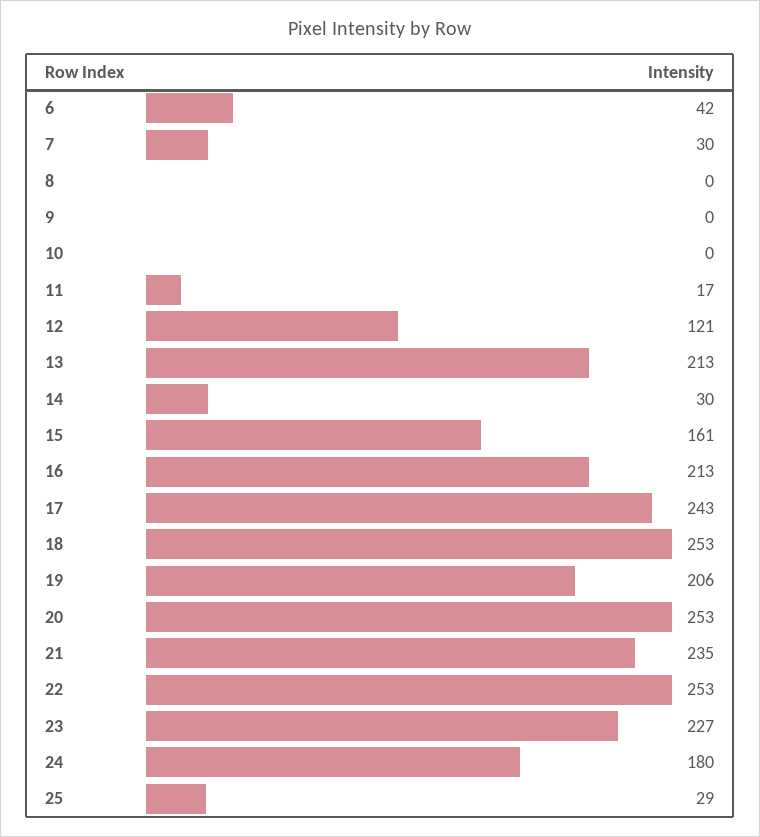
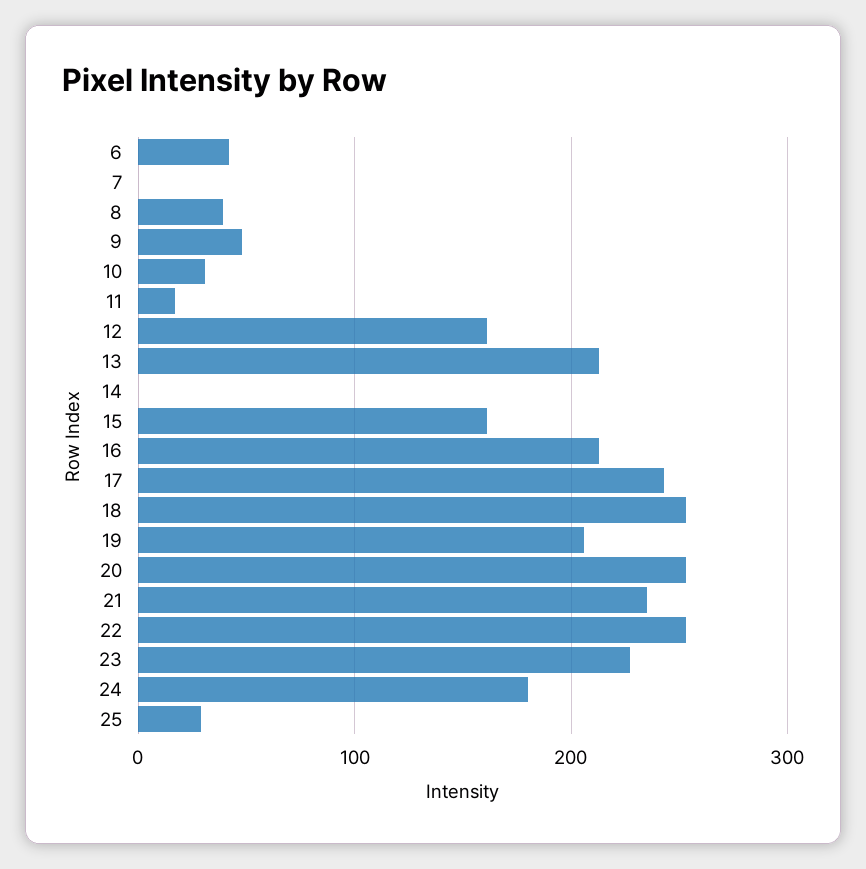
7: 30 -> 0
8: 0 -> 40
9: 0 -> 50
10: 0 -> 30
12: 121 -> 160
14: 30 -> 0

